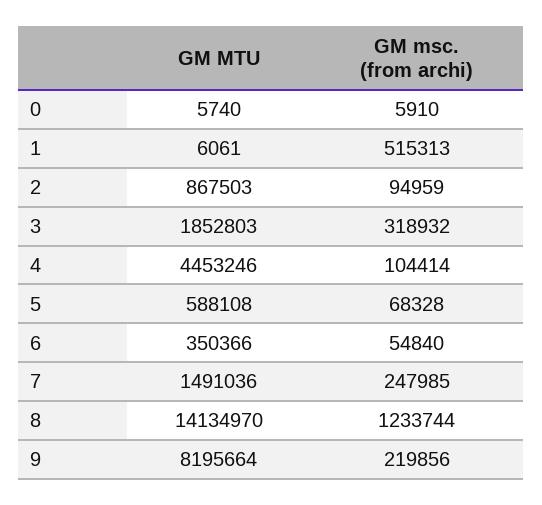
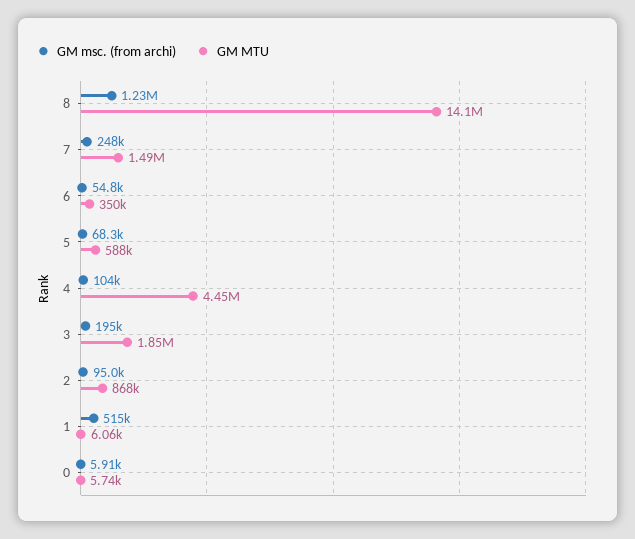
GM msc. (from archi), 3: 318932 -> 195000
GM MTU, 9: 8195664 -> none
GM msc. (from archi), 9: 219856 -> none

